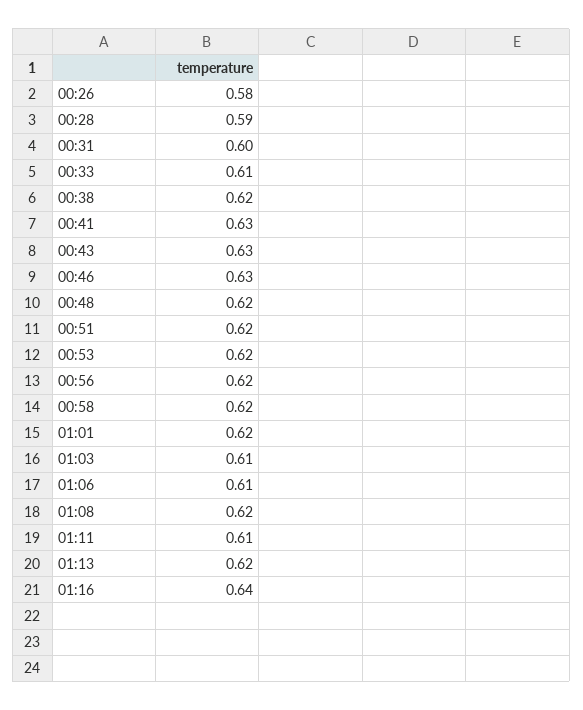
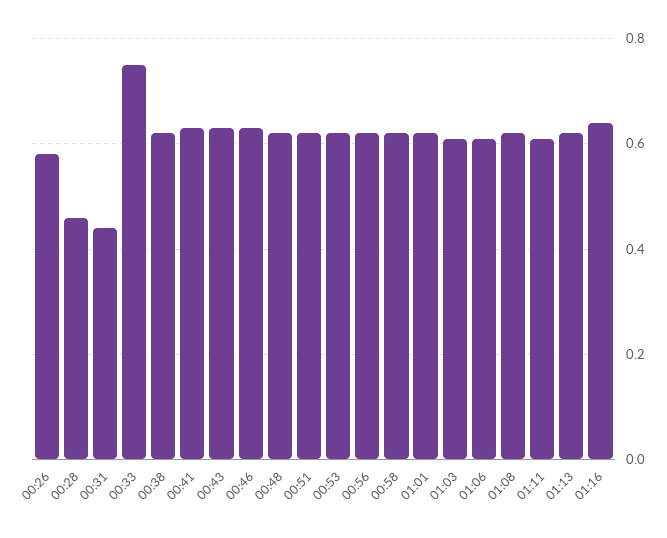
00:28: 0.59 -> 0.45
00:31: 0.6 -> 0.45
00:33: 0.61 -> 0.75

